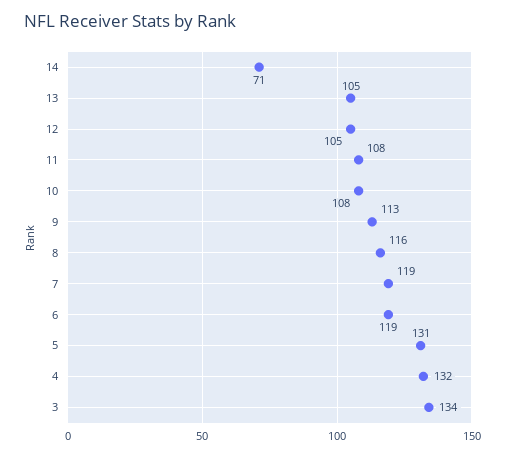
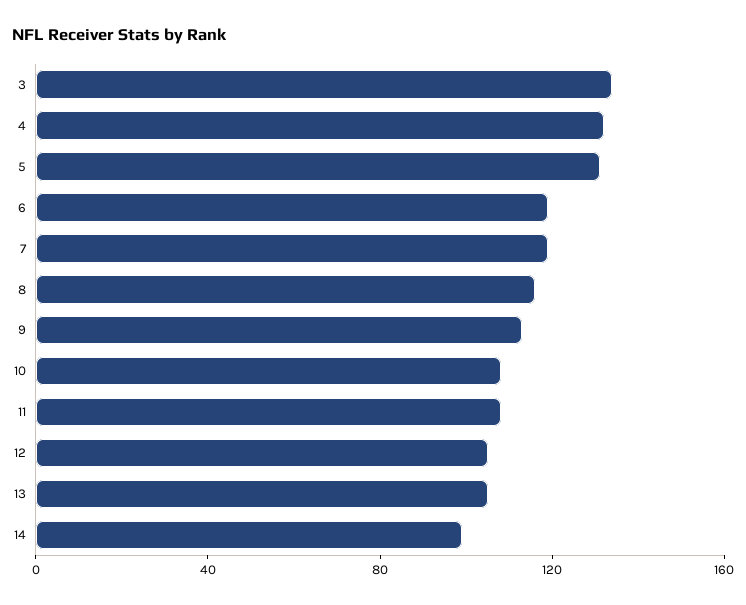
14: 71 -> 100

